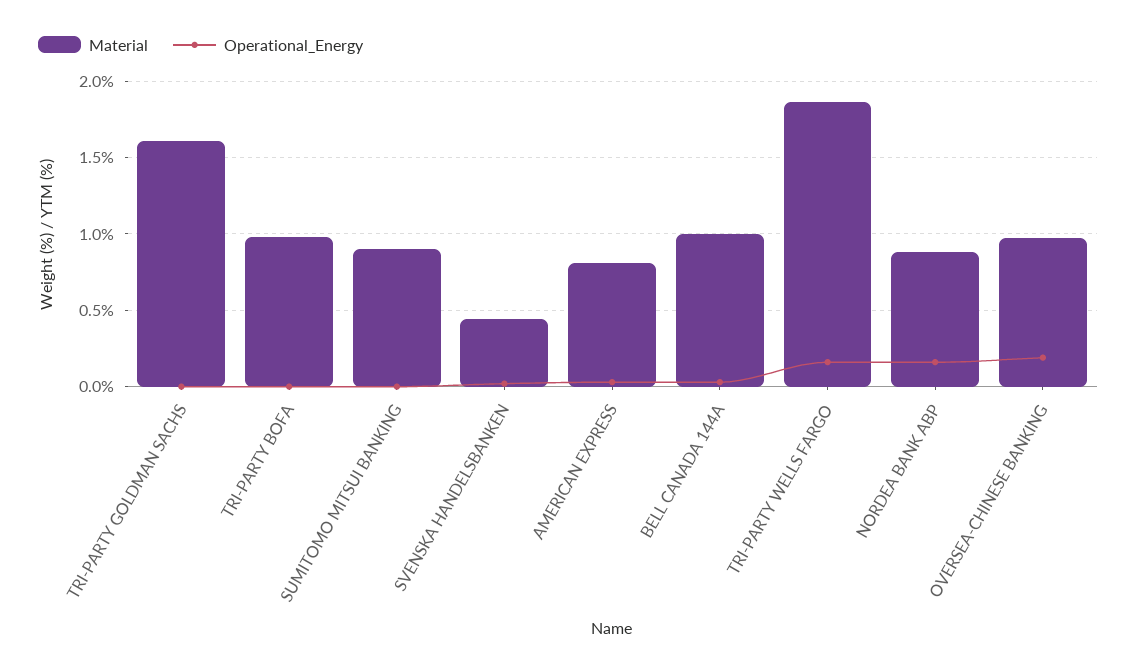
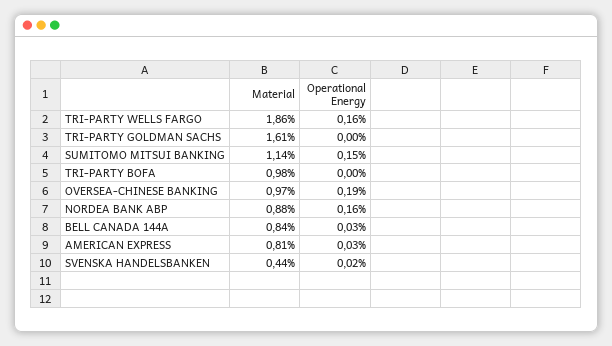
Material, SUMITOMO MITSUI BANKING: 0.9 -> 1.14
Operational_Energy, SUMITOMO MITSUI BANKING: 0 -> 0.15
Material, BELL CANADA 144A: 1 -> 0.84

